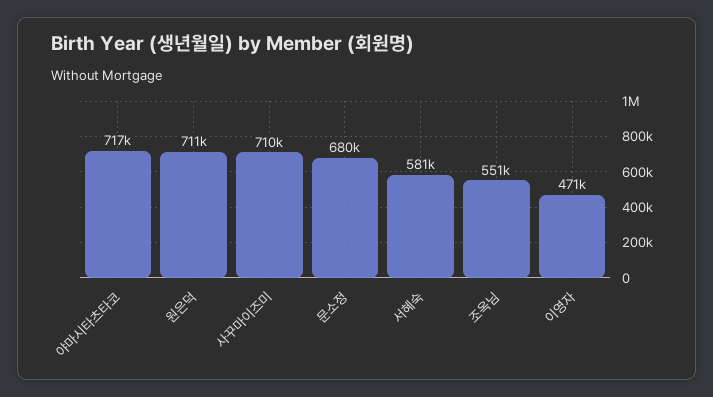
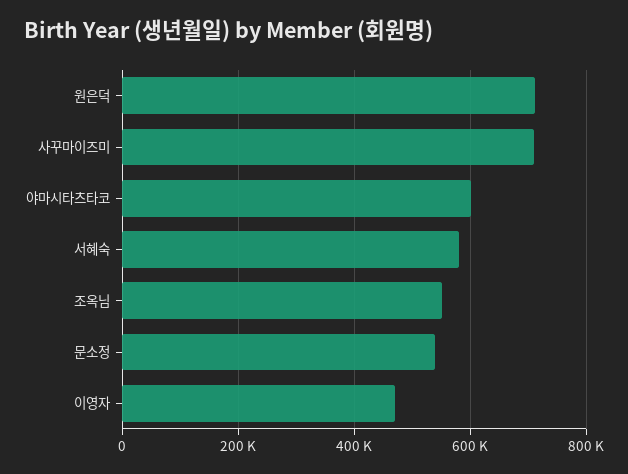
야마시타츠타코: 717000 -> 600000
문소정: 680000 -> 540000

